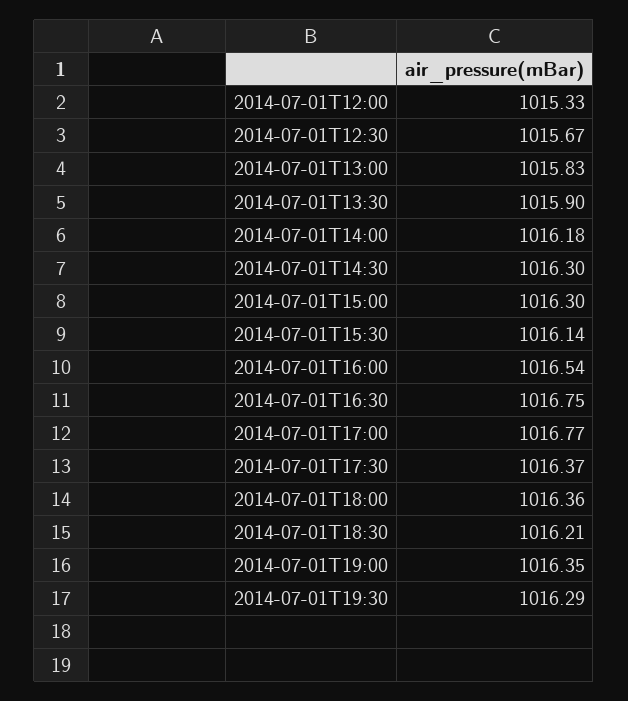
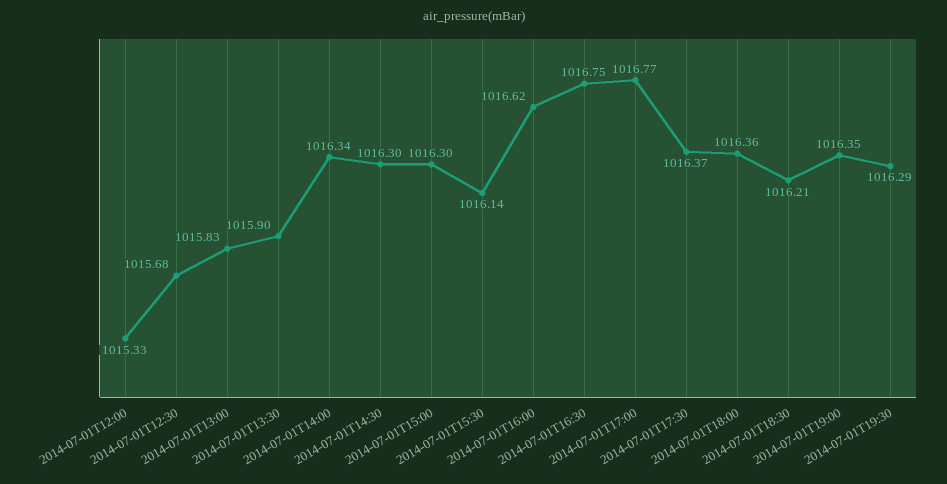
2014-07-01T12:30: 1015.67 -> 1015.68
2014-07-01T14:00: 1016.18 -> 1016.34
2014-07-01T16:00: 1016.54 -> 1016.62

